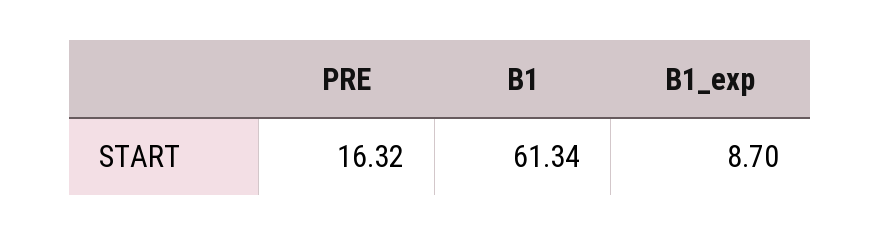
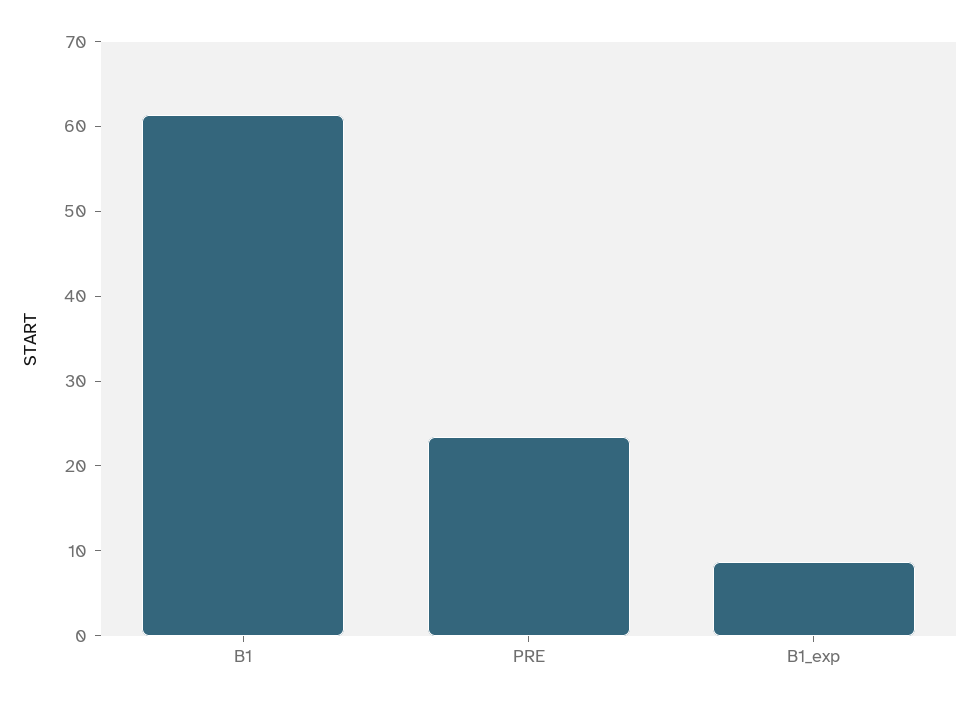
PRE: 16.32 -> 24

